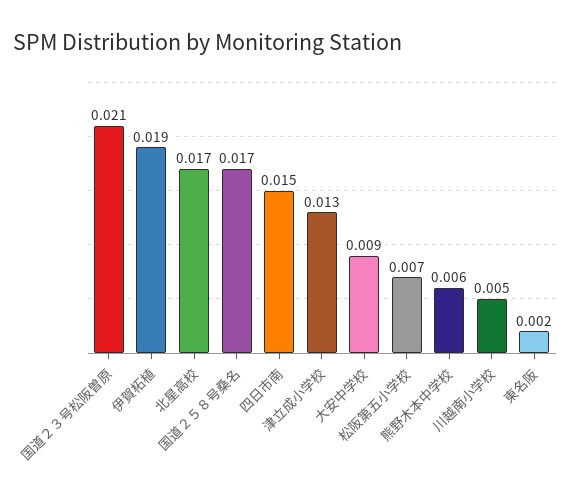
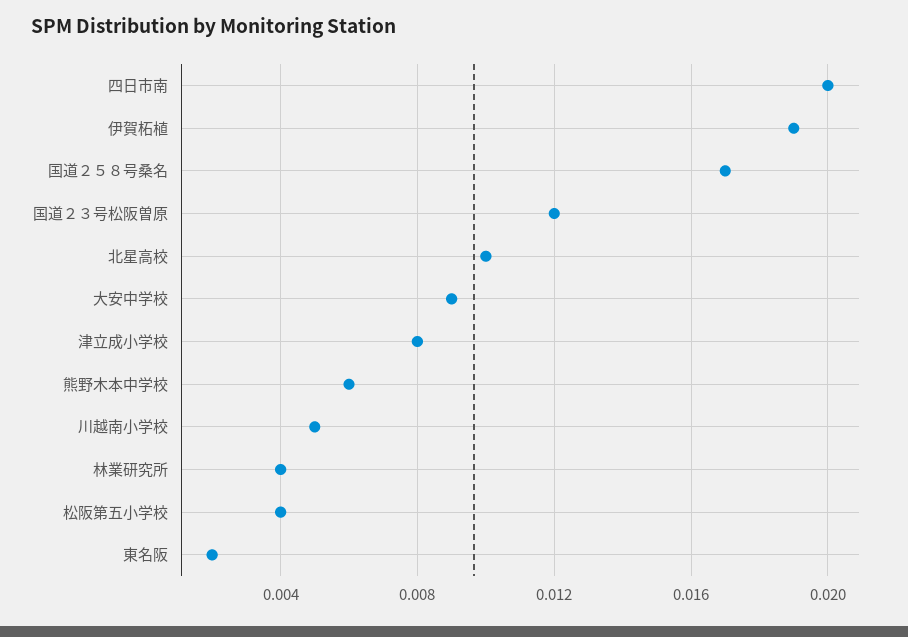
国道２３号松阪曽原: 0.021 -> 0.012
北星高校: 0.017 -> 0.01
四日市南: 0.015 -> 0.02
津立成小学校: 0.013 -> 0.008
松阪第五小学校: 0.007 -> 0.004
林業研究所: none -> 0.004

